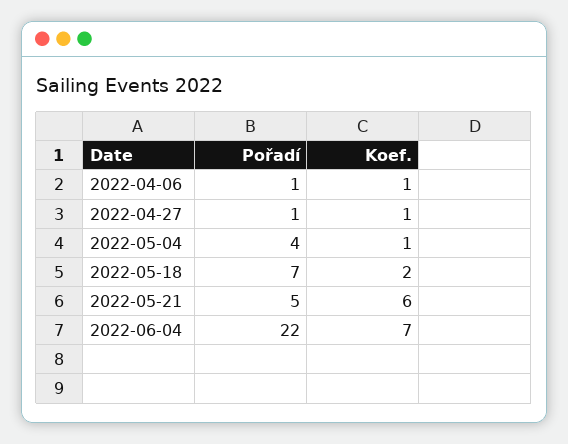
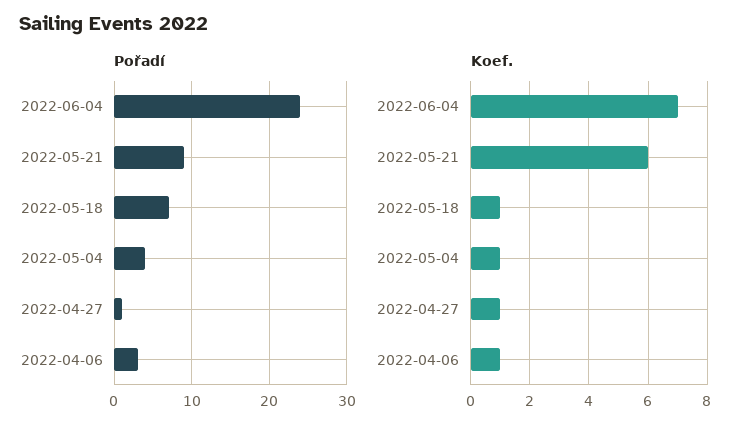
Pořadí, 2022-04-06: 1 -> 3
Koef., 2022-05-18: 2 -> 1
Pořadí, 2022-05-21: 5 -> 9
Pořadí, 2022-06-04: 22 -> 24

